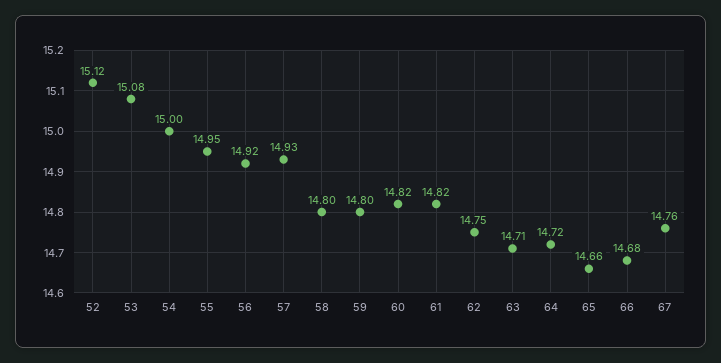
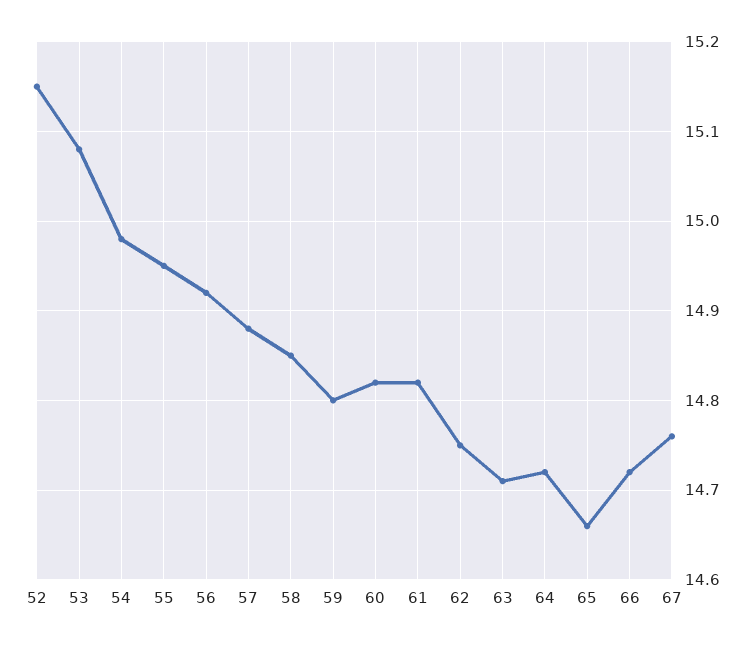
52: 15.12 -> 15.15
54: 15 -> 14.98
57: 14.93 -> 14.88
58: 14.8 -> 14.85
66: 14.68 -> 14.72

